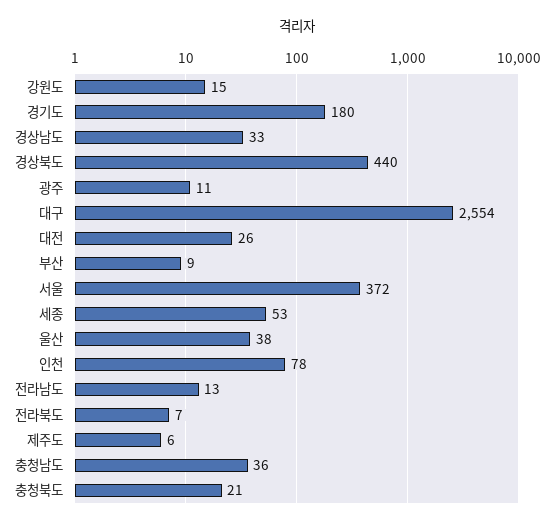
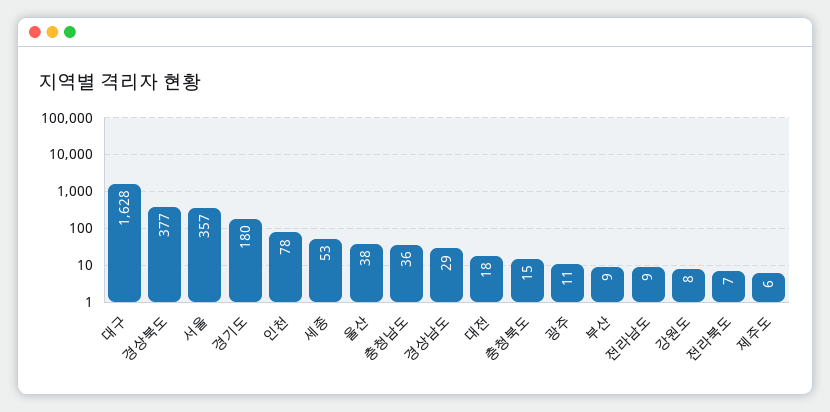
강원도: 15 -> 8
경상남도: 33 -> 29
경상북도: 440 -> 377
대구: 2554 -> 1628
대전: 26 -> 18
서울: 372 -> 357
전라남도: 13 -> 9
충청북도: 21 -> 15

